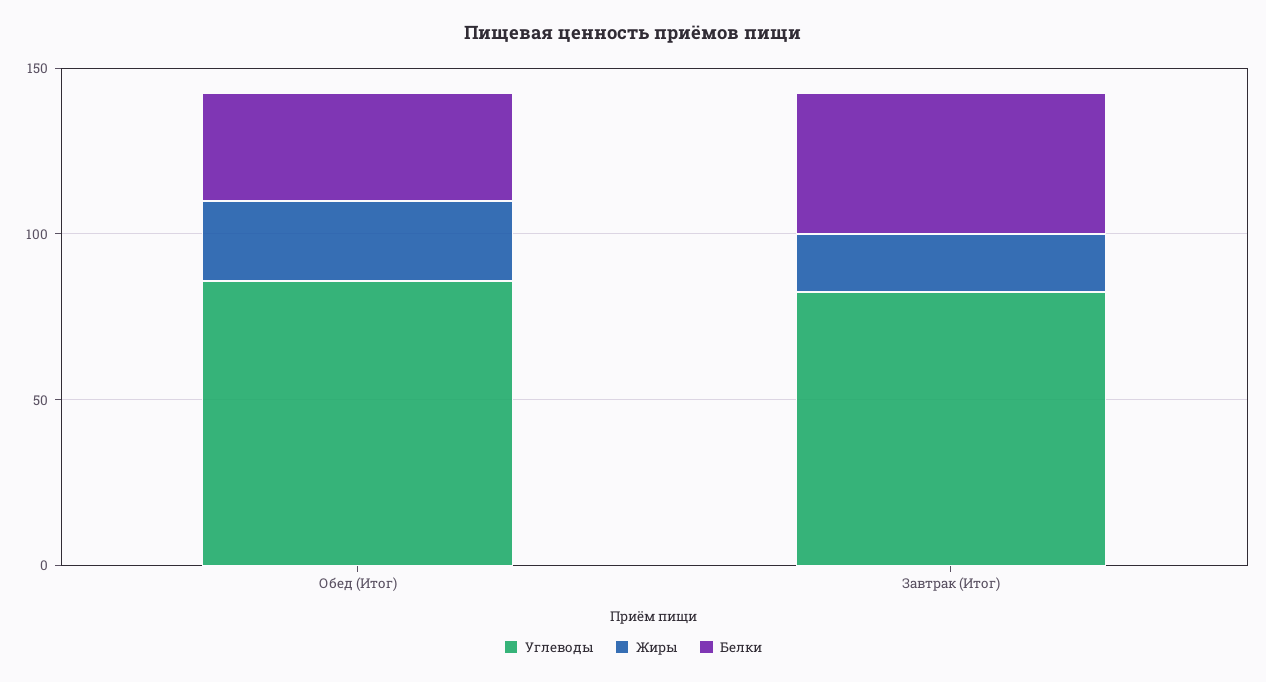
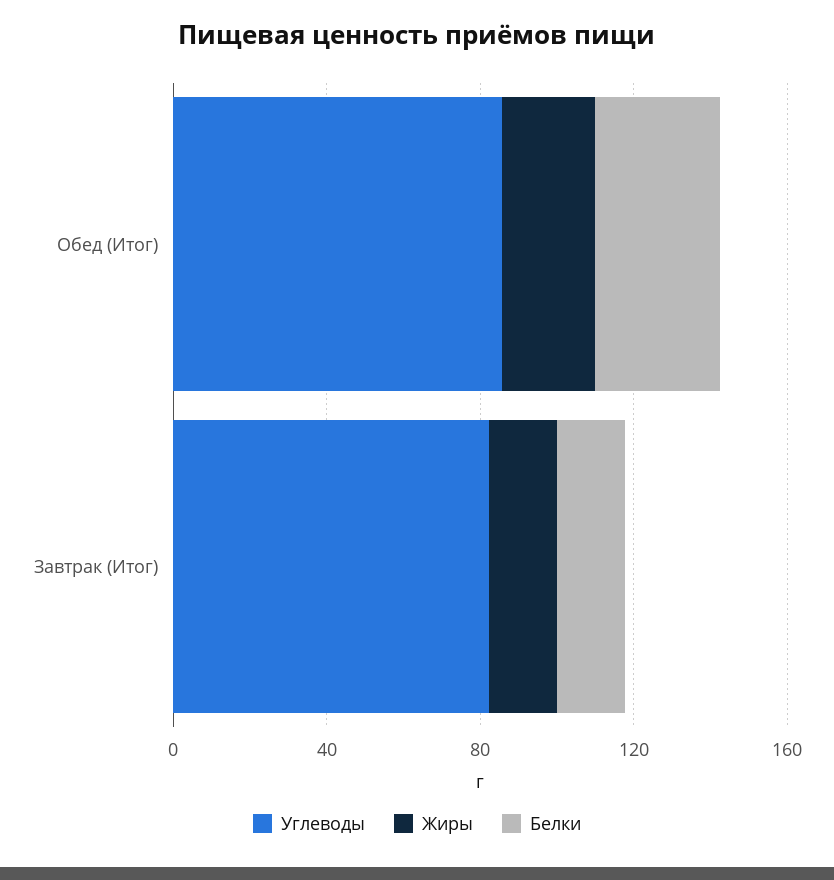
Белки, Завтрак (Итог): 40 -> 20

